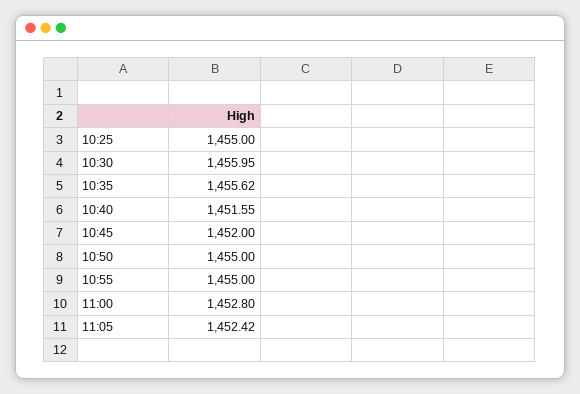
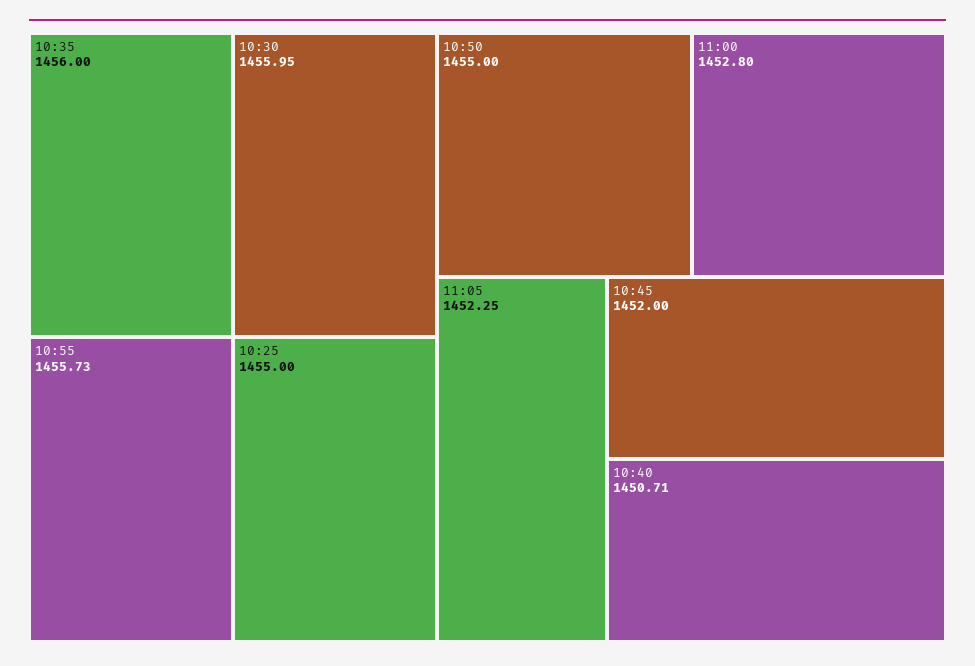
10:35: 1455.62 -> 1456
10:40: 1451.55 -> 1450.71
10:55: 1455 -> 1455.73
11:05: 1452.42 -> 1452.25

